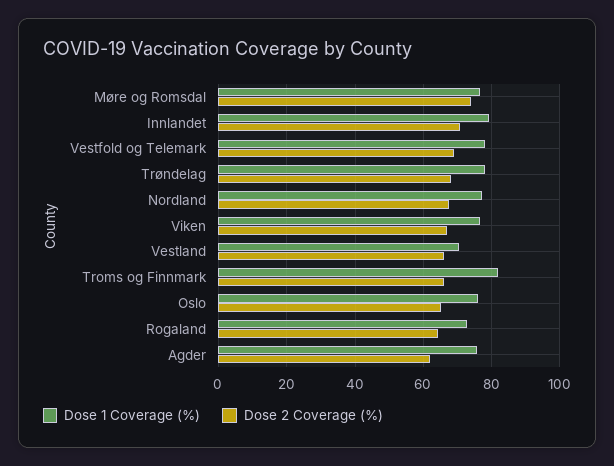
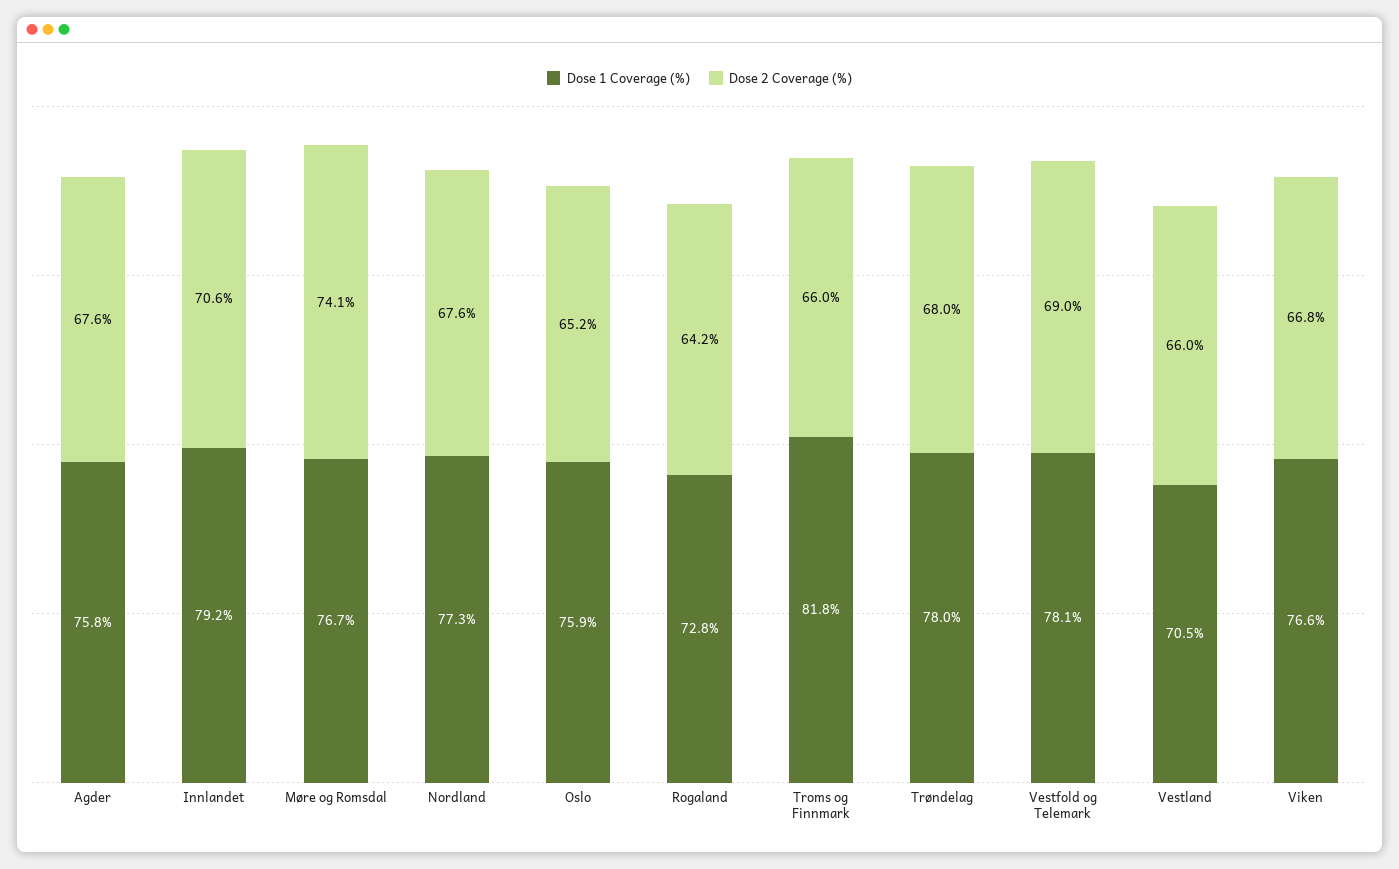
Dose 2 Coverage (%), Agder: 62 -> 67.6

